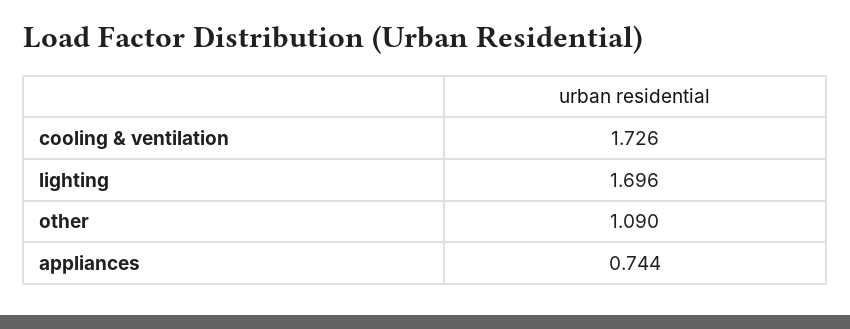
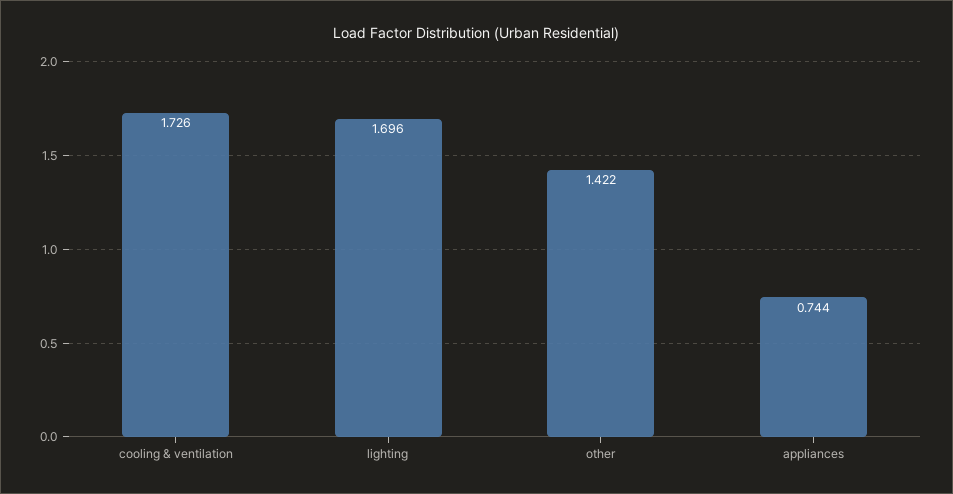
other: 1.09 -> 1.422

